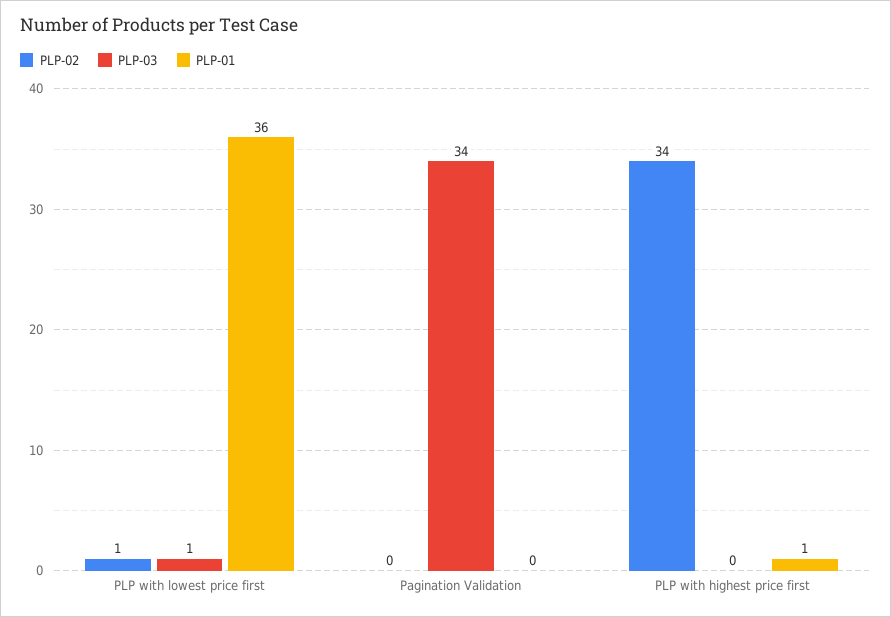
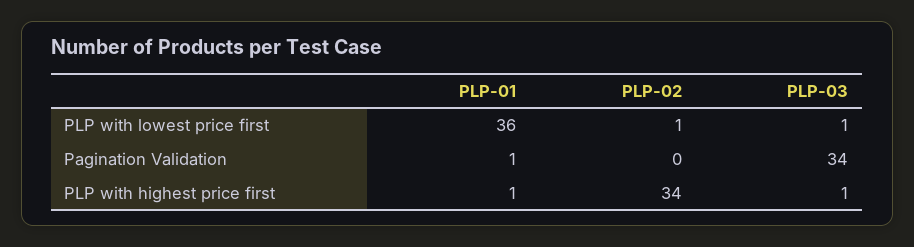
PLP-01, Pagination Validation: 0 -> 1
PLP-03, PLP with highest price first: 0 -> 1

